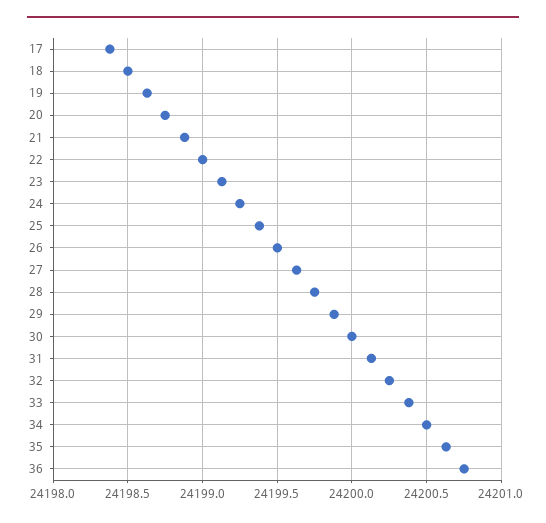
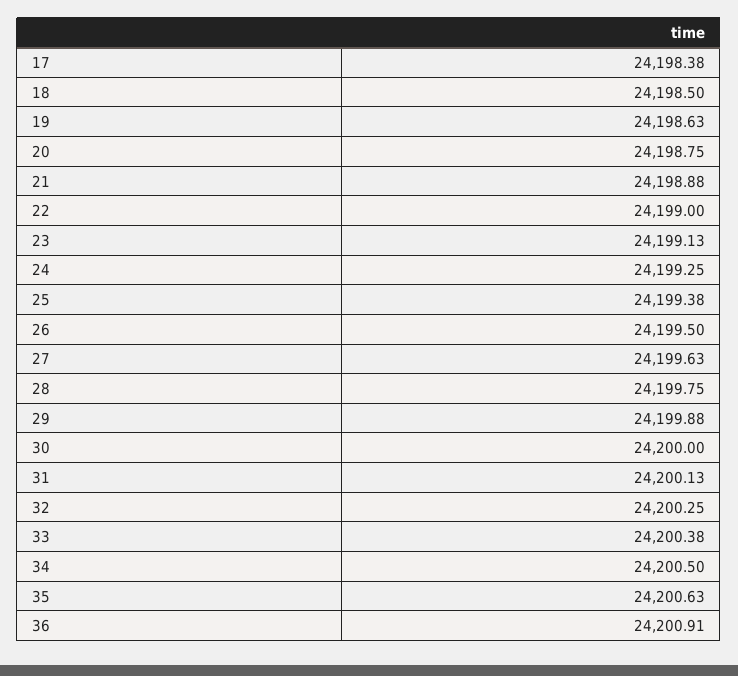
36: 24200.75 -> 24200.91

